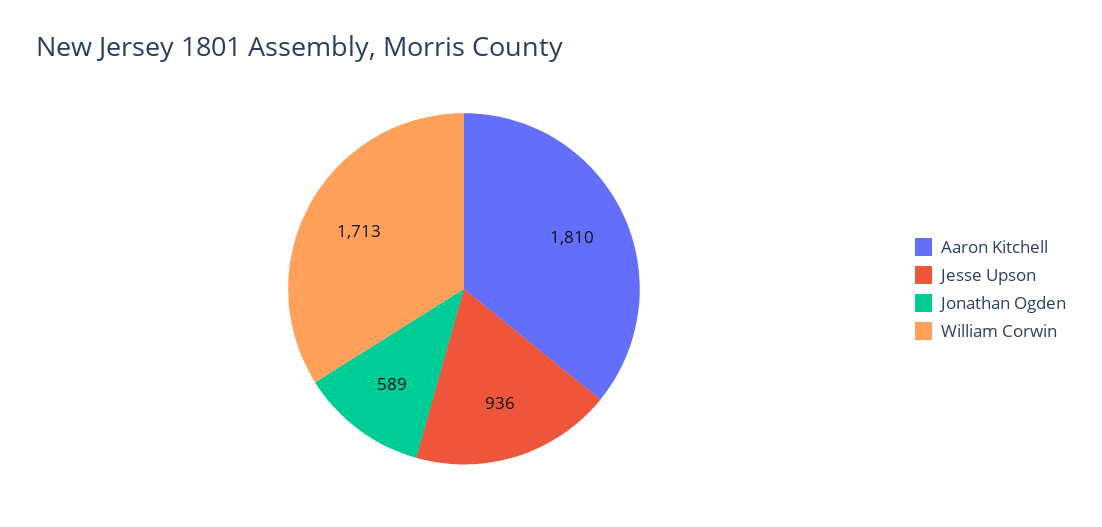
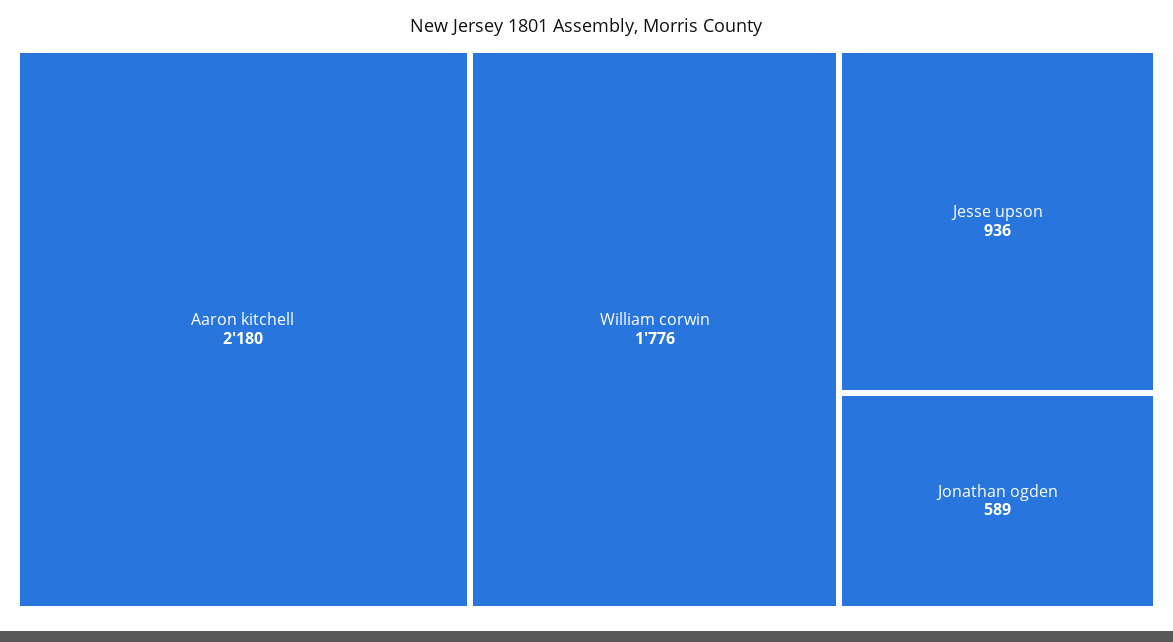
Aaron Kitchell: 1810 -> 2180
William Corwin: 1713 -> 1776

